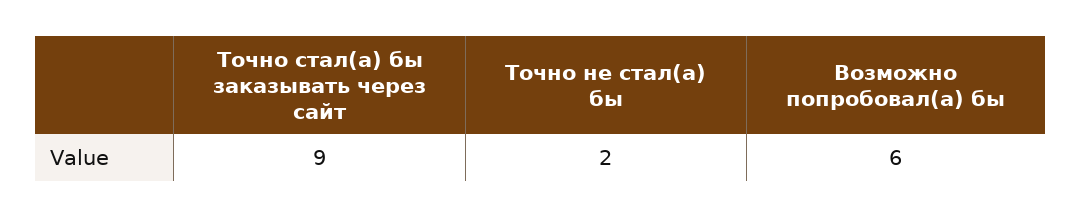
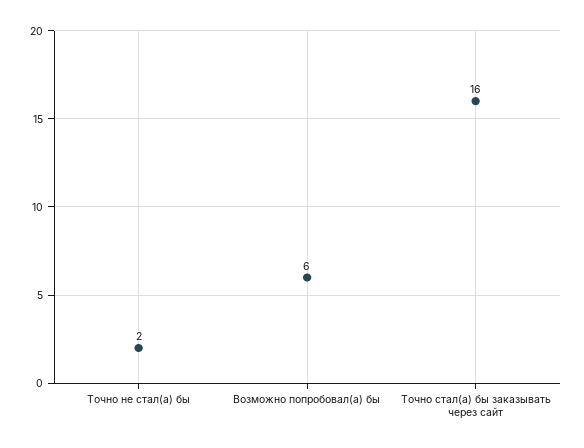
Точно стал(а) бы заказывать через сайт: 9 -> 16

